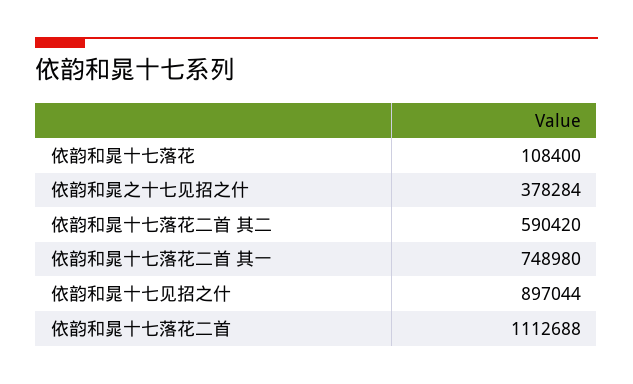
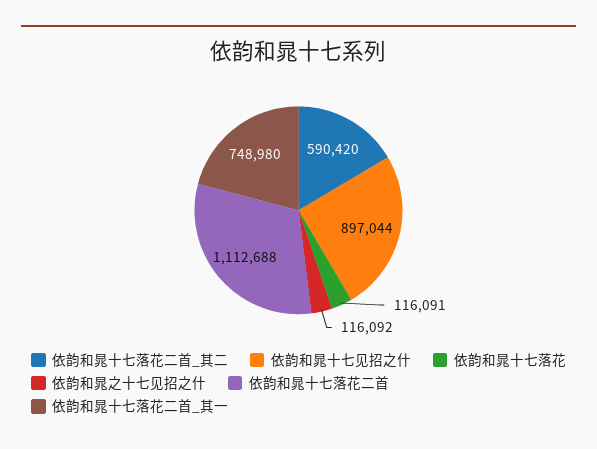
依韵和晁十七落花: 108400 -> 116091
依韵和晁之十七见招之什: 378284 -> 116092

